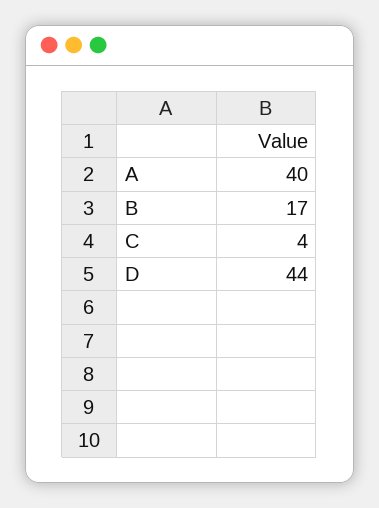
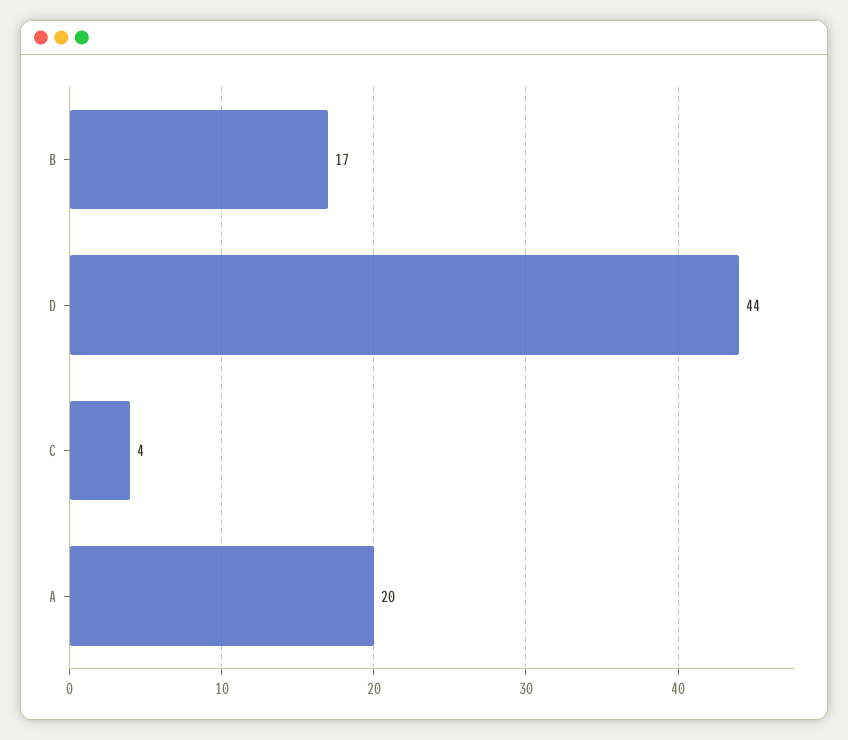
A: 40 -> 20

